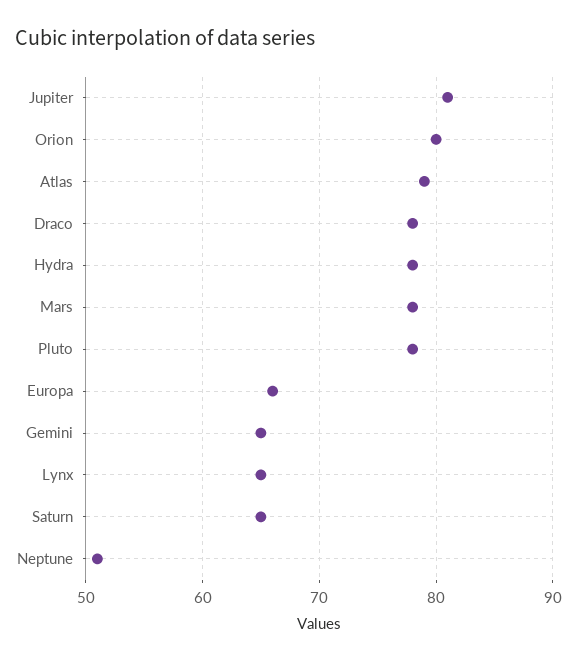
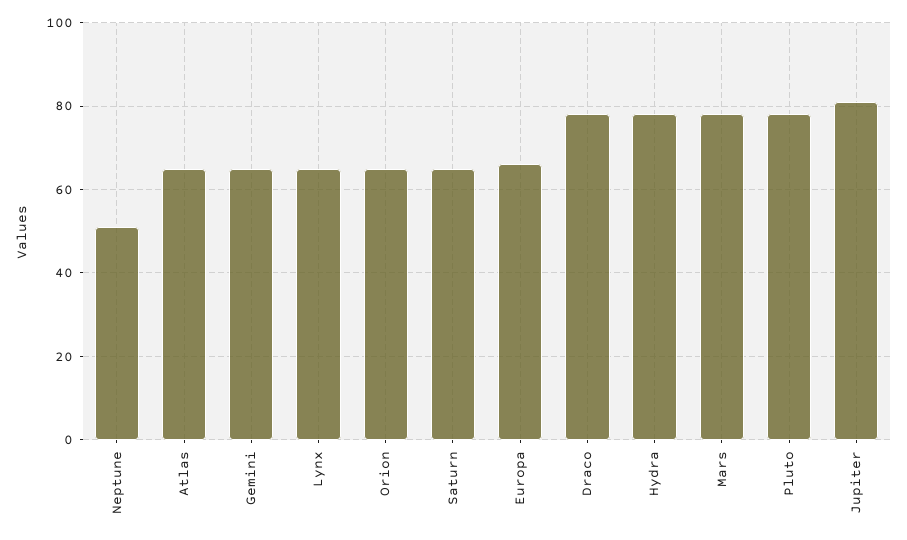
Orion: 80 -> 65
Atlas: 79 -> 65

